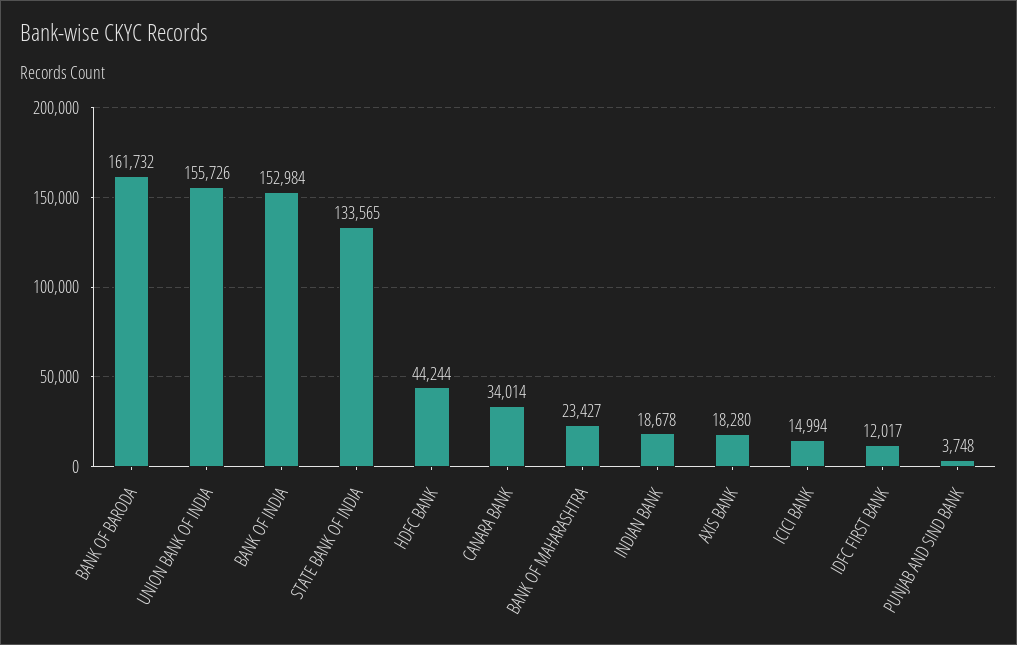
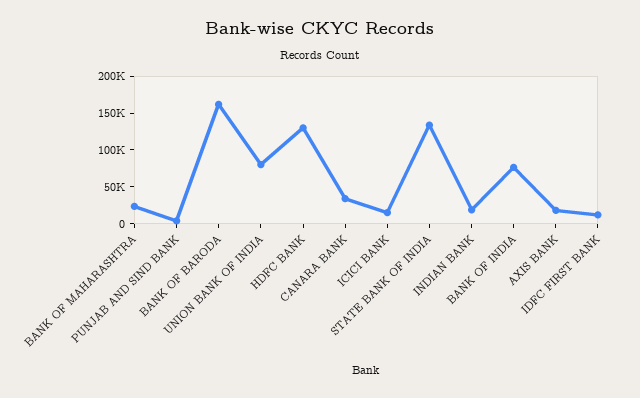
UNION BANK OF INDIA: 155726 -> 75000
BANK OF INDIA: 152984 -> 75000
HDFC BANK: 44244 -> 125000

